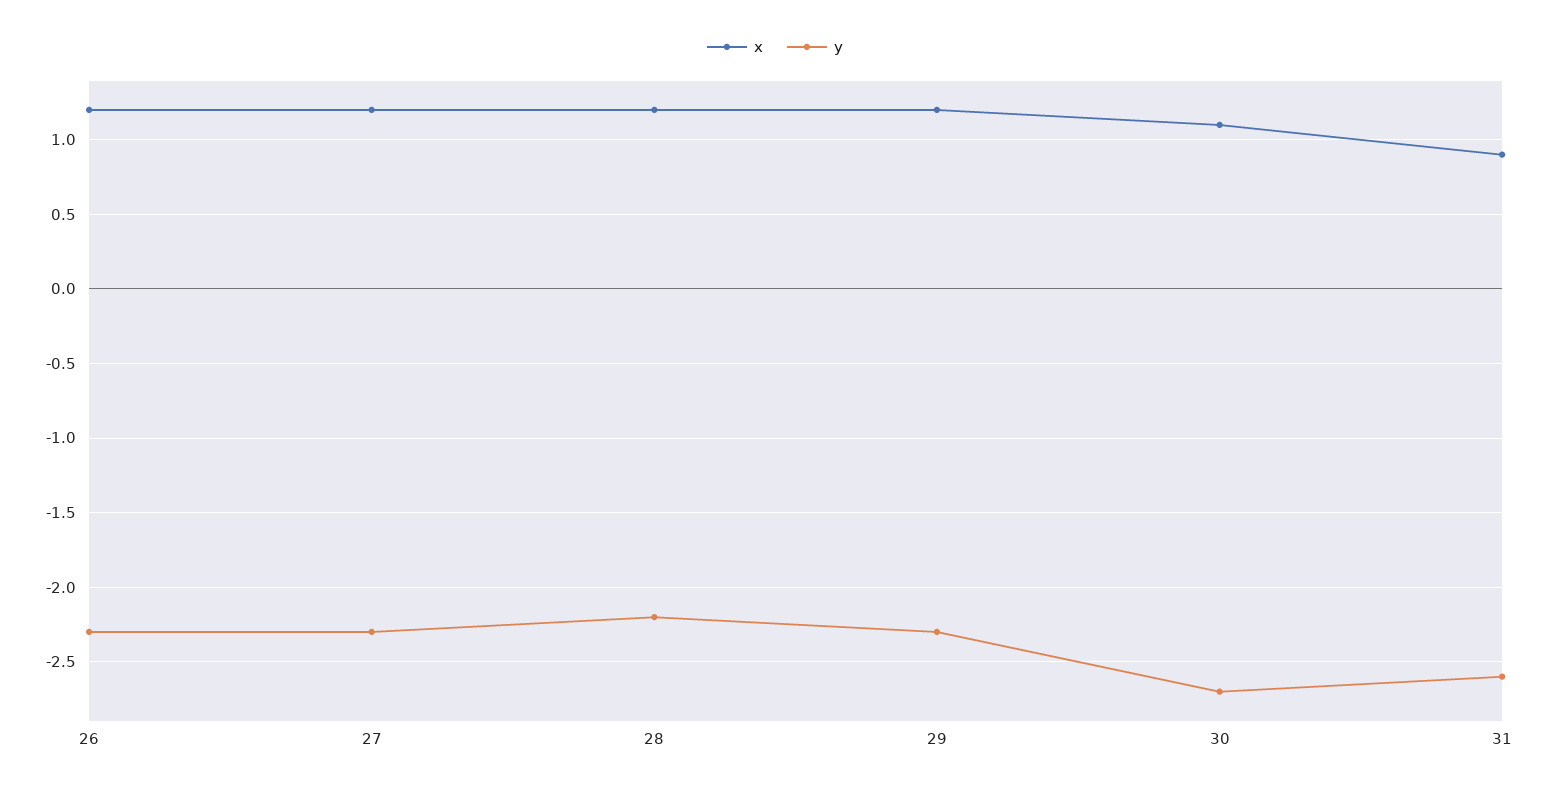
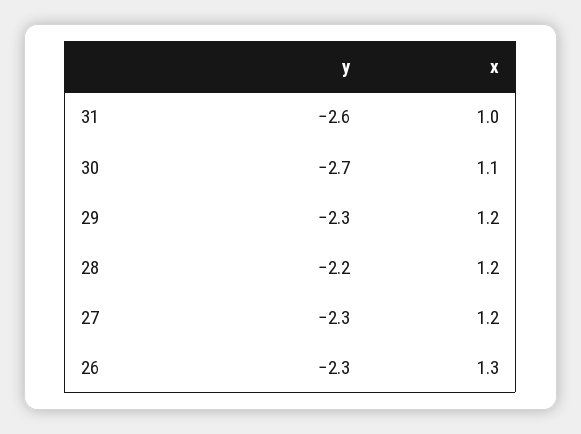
x, 26: 1.2 -> 1.3
x, 31: 0.9 -> 1

